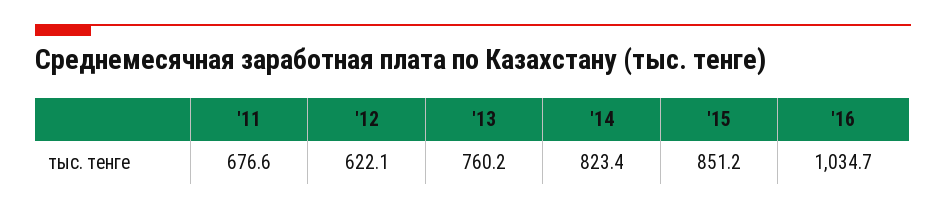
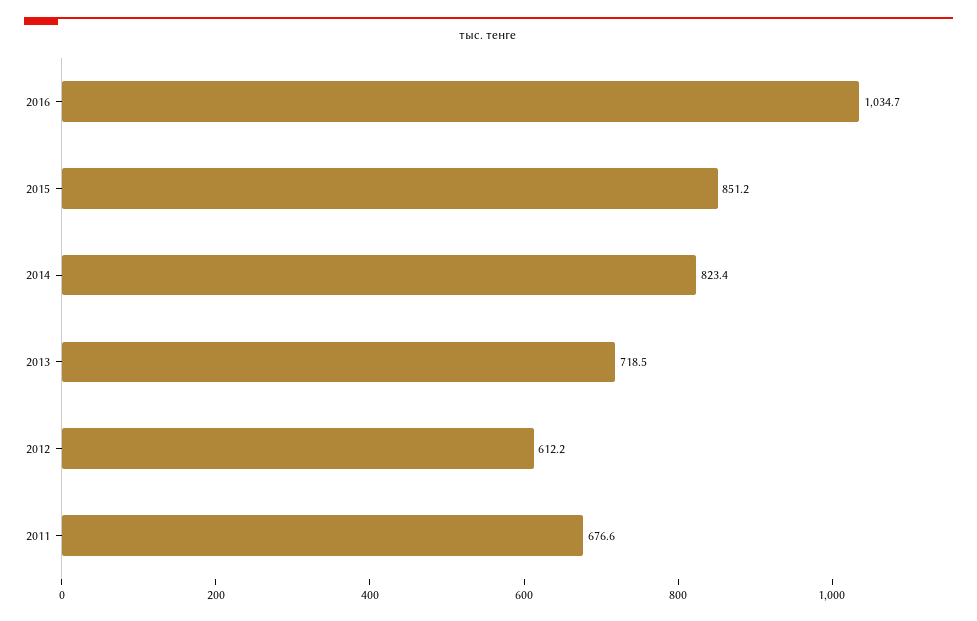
'12: 622.1 -> 612.2
'13: 760.2 -> 718.5

